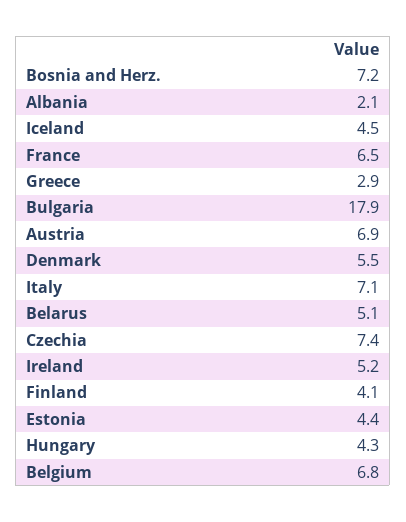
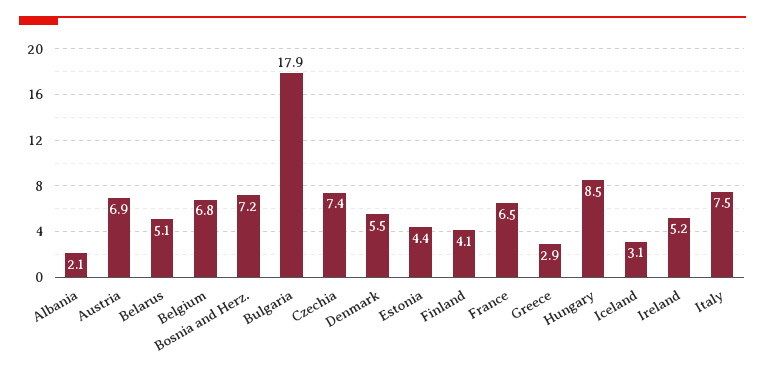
Iceland: 4.5 -> 3.1
Italy: 7.1 -> 7.5
Hungary: 4.3 -> 8.5

